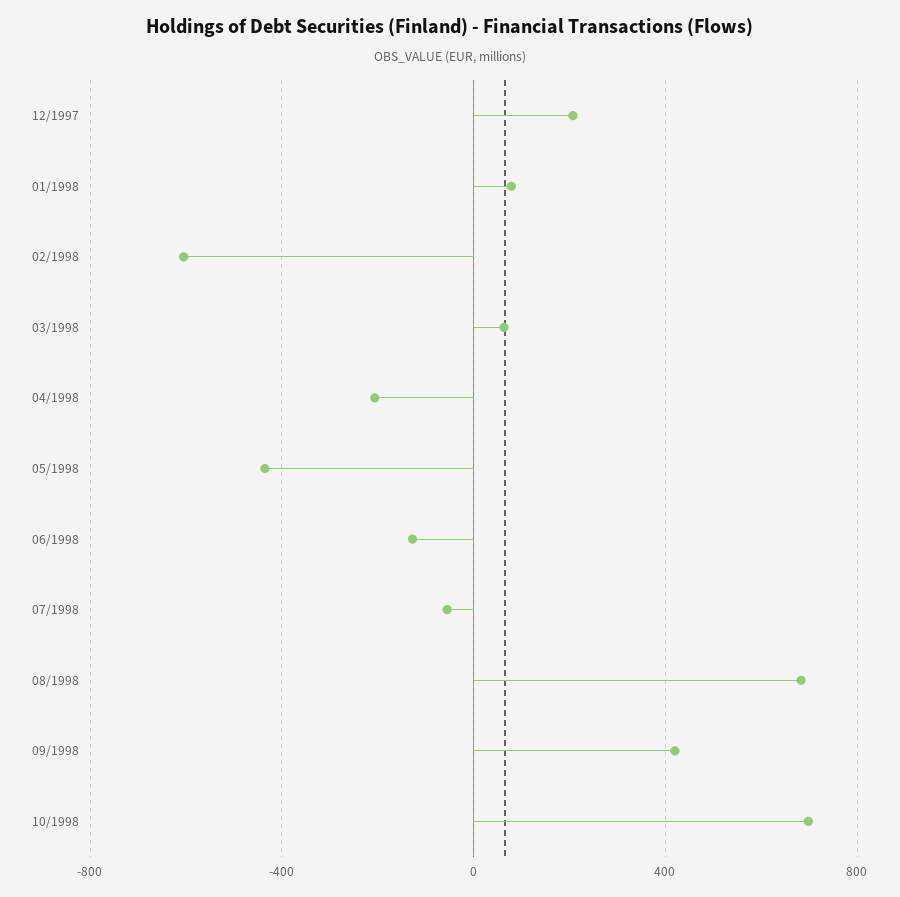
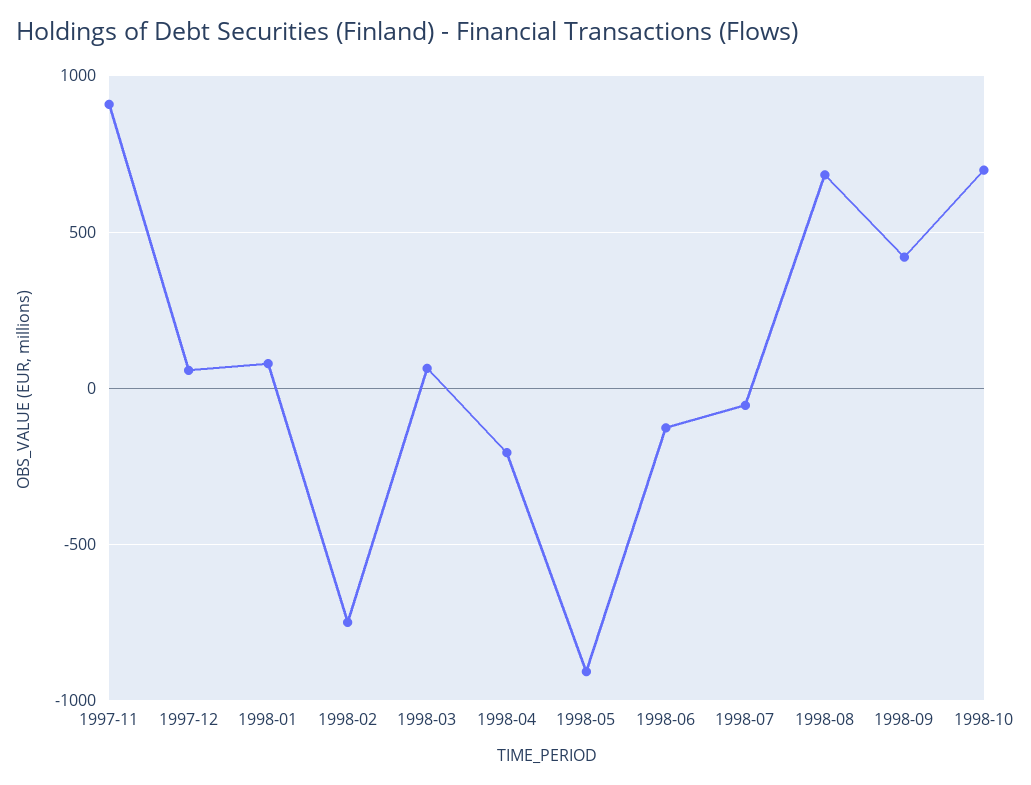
12/1997: 200 -> 50
02/1998: -600 -> -750
05/1998: -450 -> -900
1997-11: none -> 900

